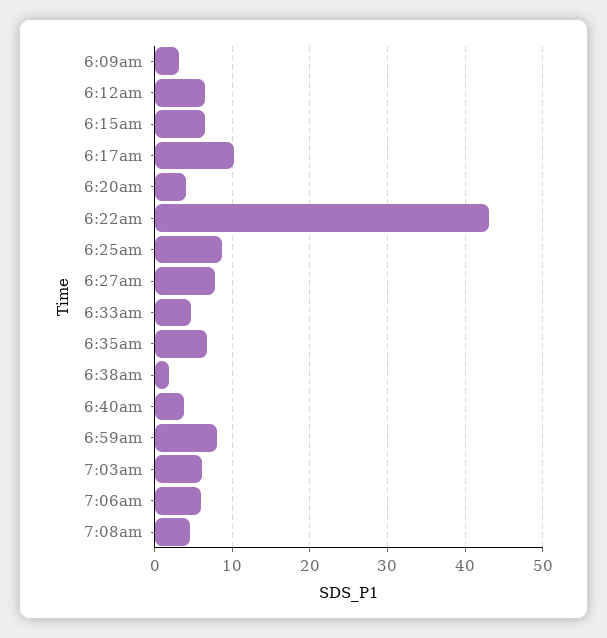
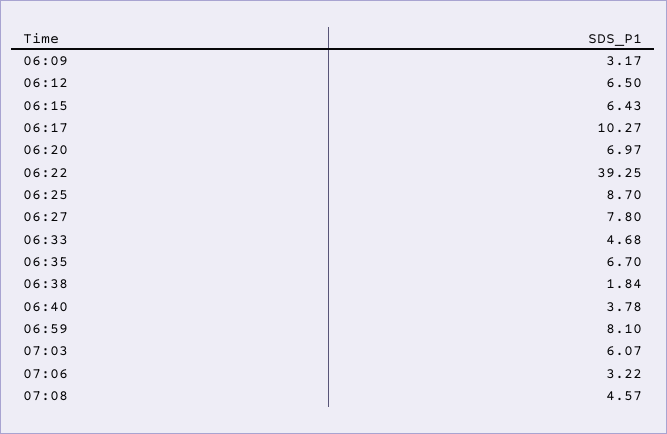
6:20am: 4 -> 6.97
6:22am: 43 -> 39.25
7:06am: 6 -> 3.22

